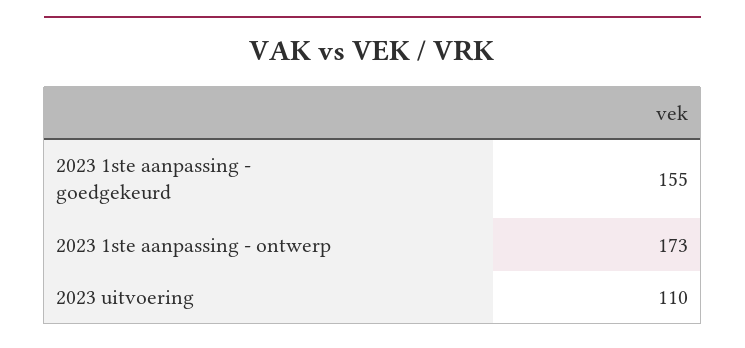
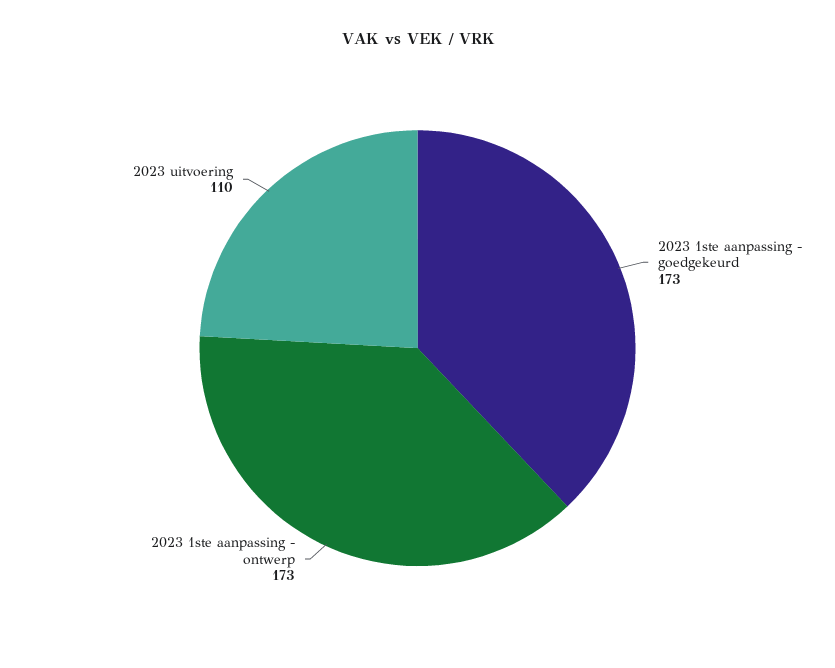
2023 1ste aanpassing - goedgekeurd: 155 -> 173

